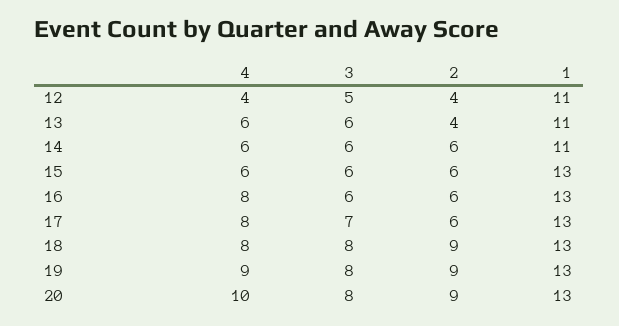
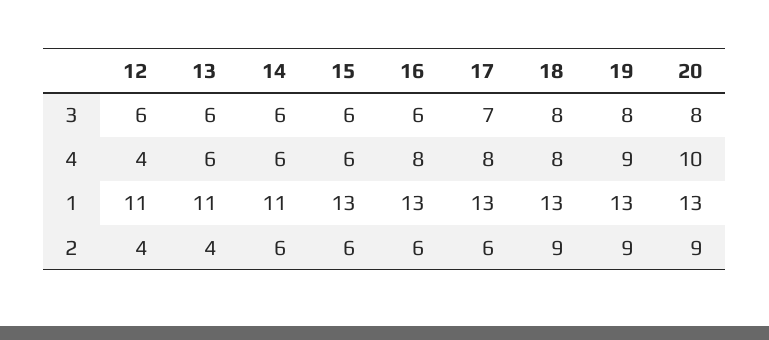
3, 12: 5 -> 6

